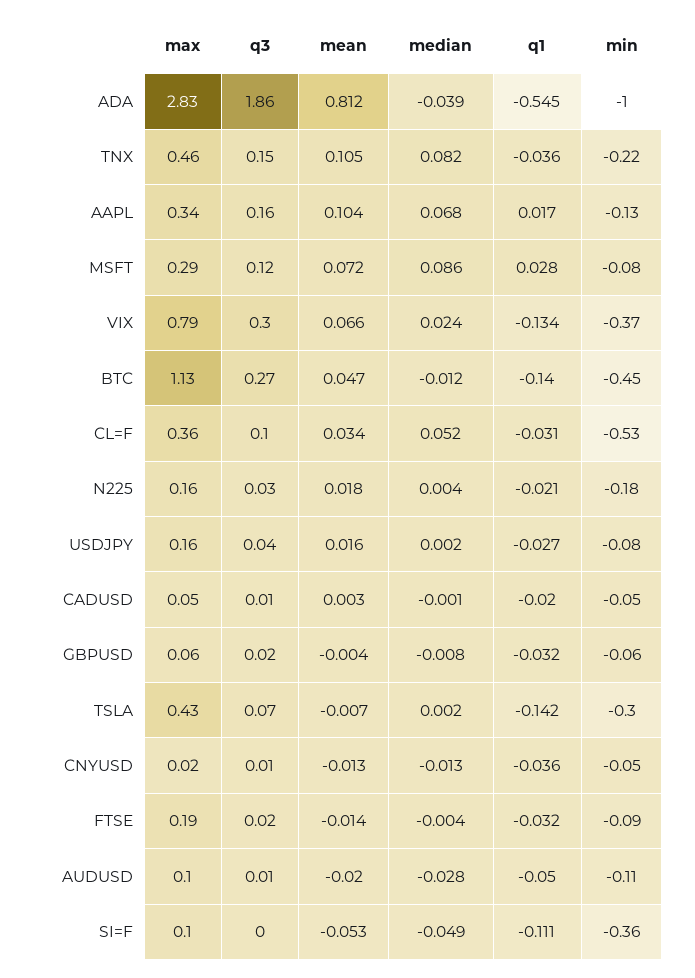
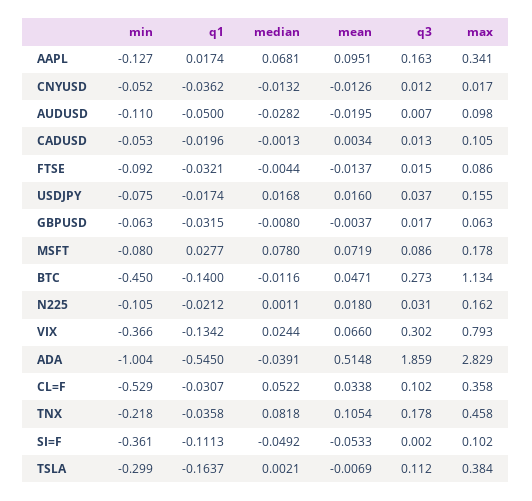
mean, ADA: 0.812 -> 0.5148
q3, TNX: 0.15 -> 0.178
mean, AAPL: 0.104 -> 0.0951
max, MSFT: 0.29 -> 0.178
q3, MSFT: 0.12 -> 0.086
median, MSFT: 0.086 -> 0.078
median, N225: 0.004 -> 0.0011
min, N225: -0.18 -> -0.105
median, USDJPY: 0.002 -> 0.0168
q1, USDJPY: -0.027 -> -0.0174
max, CADUSD: 0.05 -> 0.105
max, TSLA: 0.43 -> 0.384
q3, TSLA: 0.07 -> 0.112
q1, TSLA: -0.142 -> -0.1637
max, FTSE: 0.19 -> 0.086

